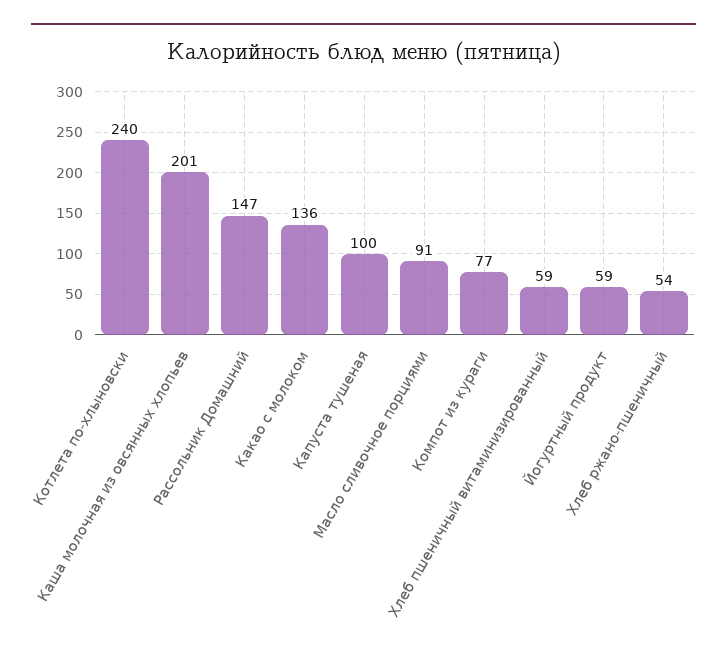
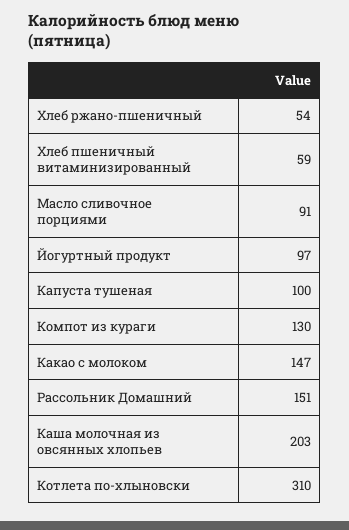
Котлета по-хлыновски: 240 -> 310
Каша молочная из овсянных хлопьев: 201 -> 203
Рассольник Домашний: 147 -> 151
Какао с молоком: 136 -> 147
Компот из кураги: 77 -> 130
Йогуртный продукт: 59 -> 97

